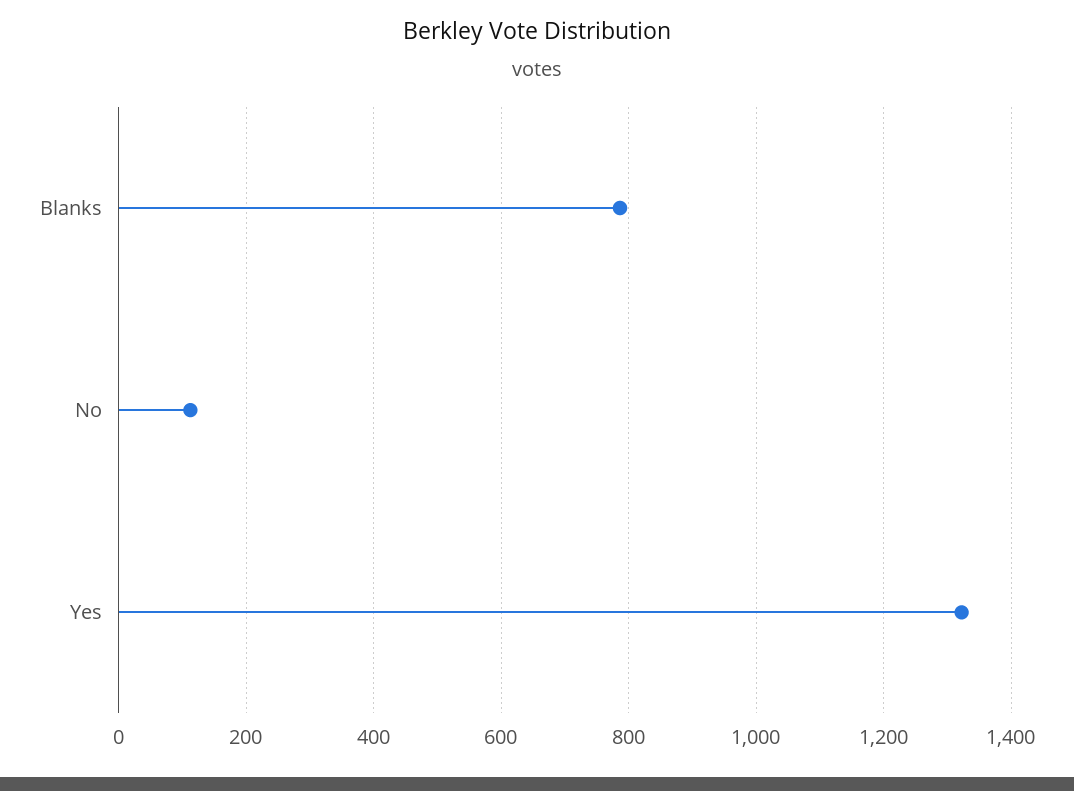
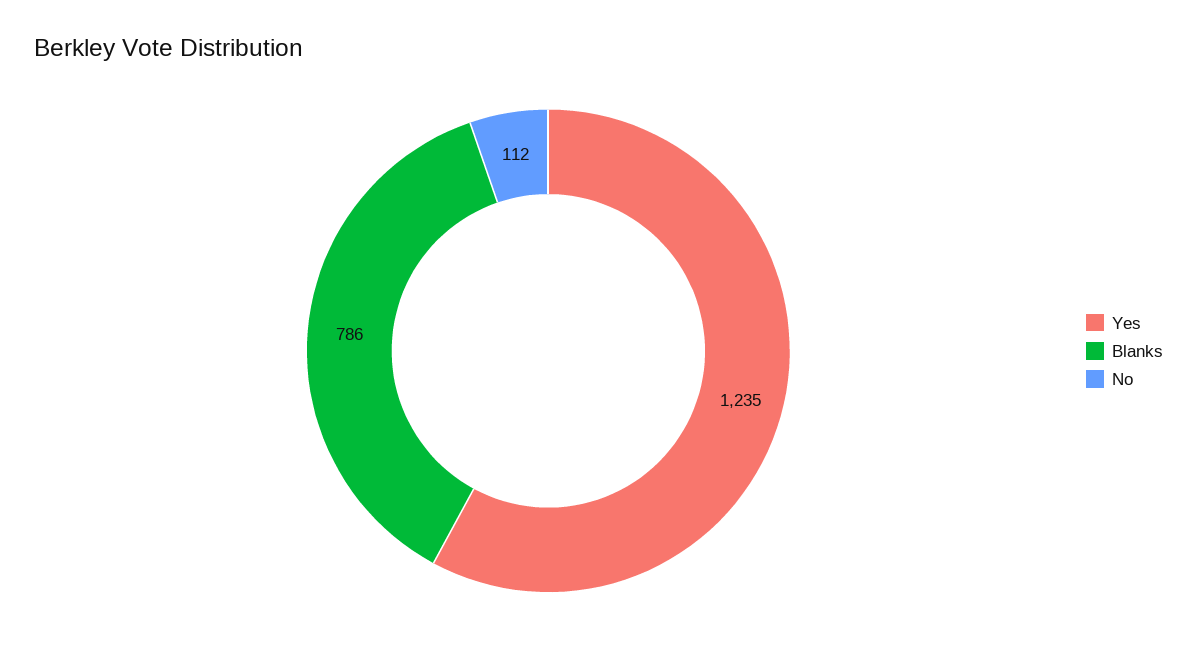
Yes: 1320 -> 1235

